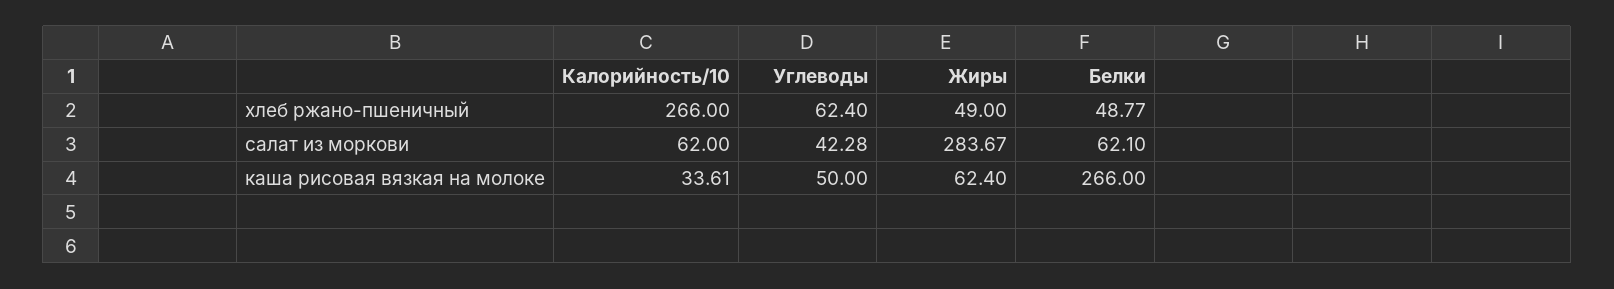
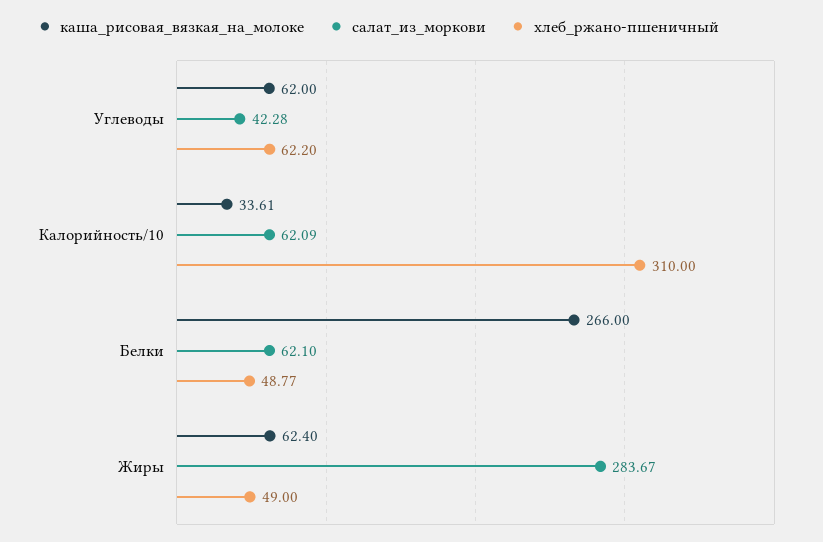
хлеб ржано-пшеничный, Калорийность/10: 266 -> 310
хлеб ржано-пшеничный, Углеводы: 62.4 -> 62.2
салат из моркови, Калорийность/10: 62 -> 62.09
каша рисовая вязкая на молоке, Углеводы: 50 -> 62

